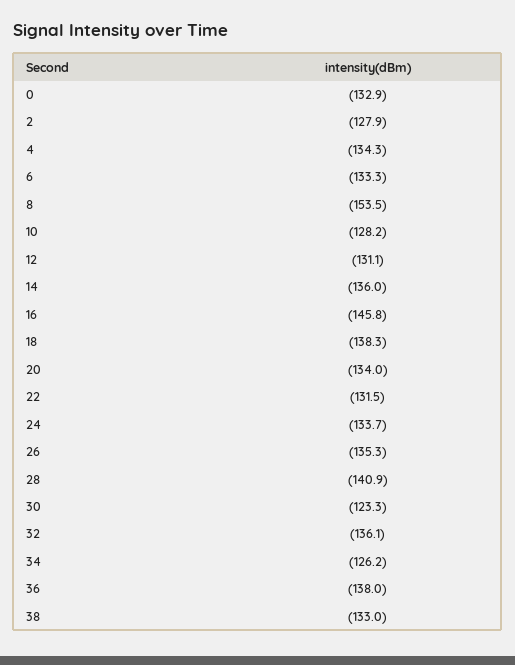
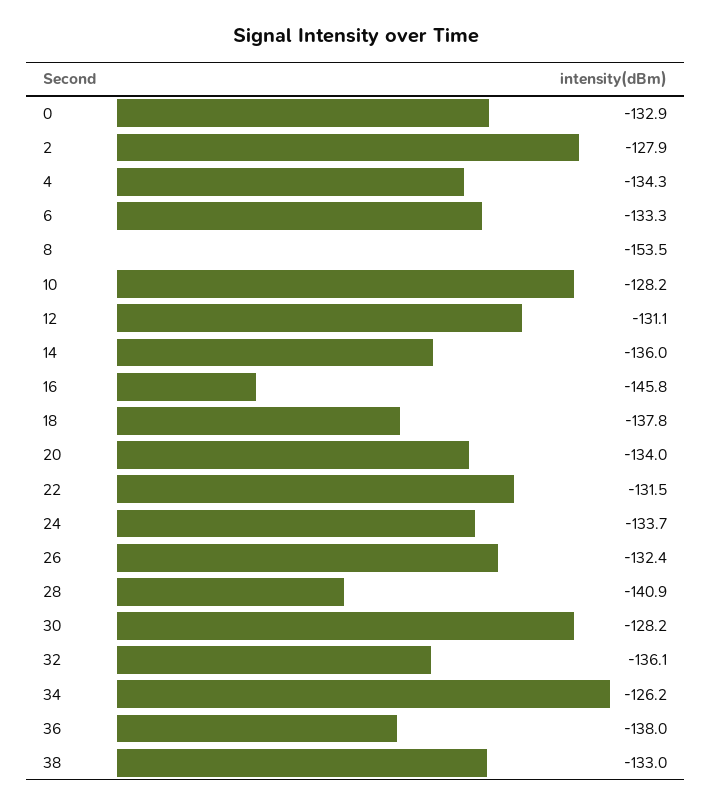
18: -138.3 -> -137.8
26: -135.3 -> -132.4
30: -123.3 -> -128.2

